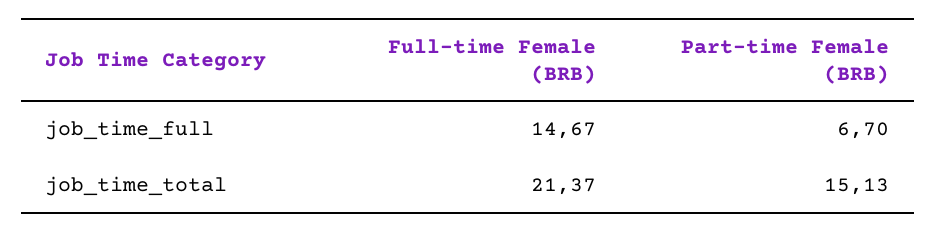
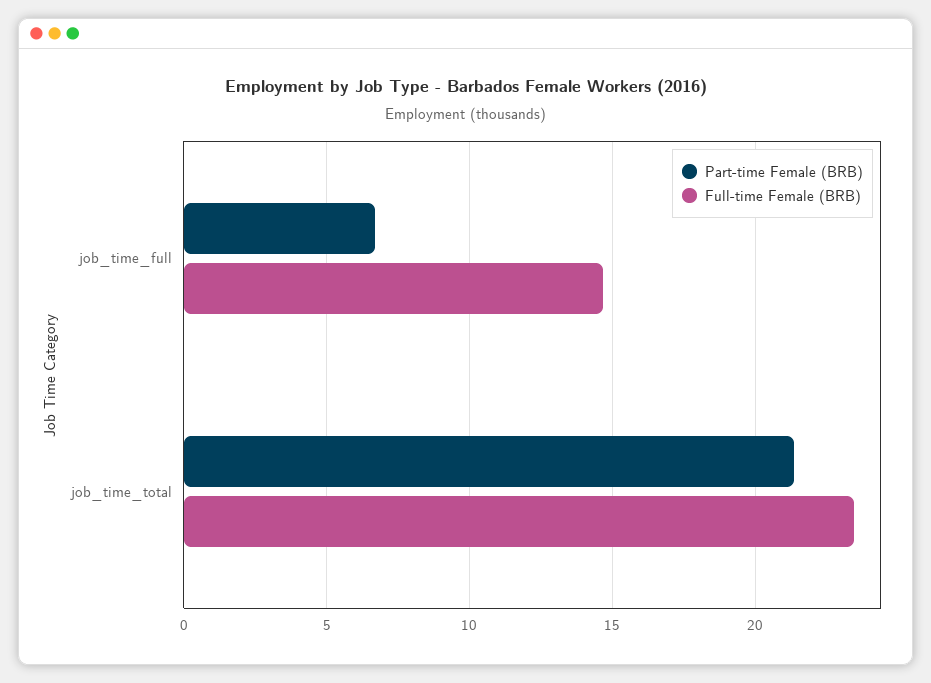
Full-time Female (BRB), job_time_total: 21.37 -> 23.5
Part-time Female (BRB), job_time_total: 15.13 -> 21.5

